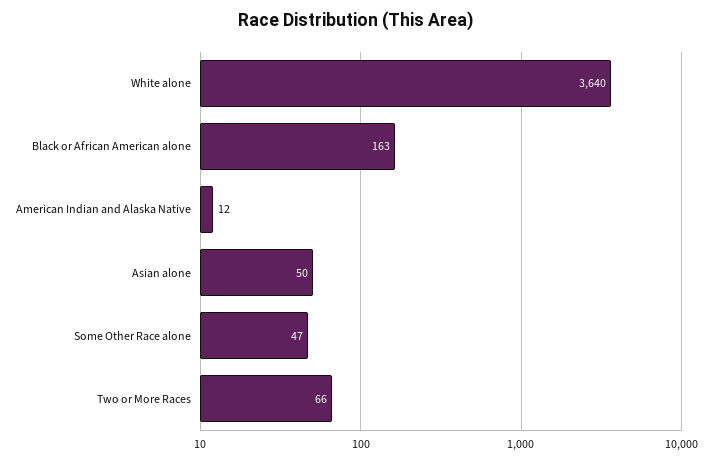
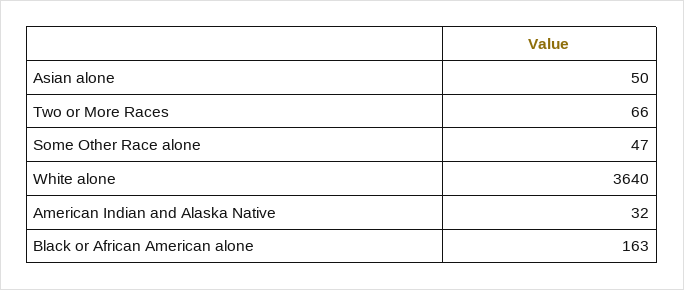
American Indian and Alaska Native: 12 -> 32

